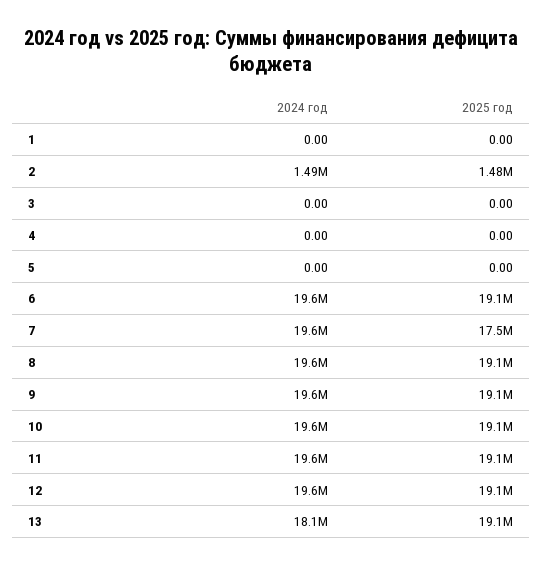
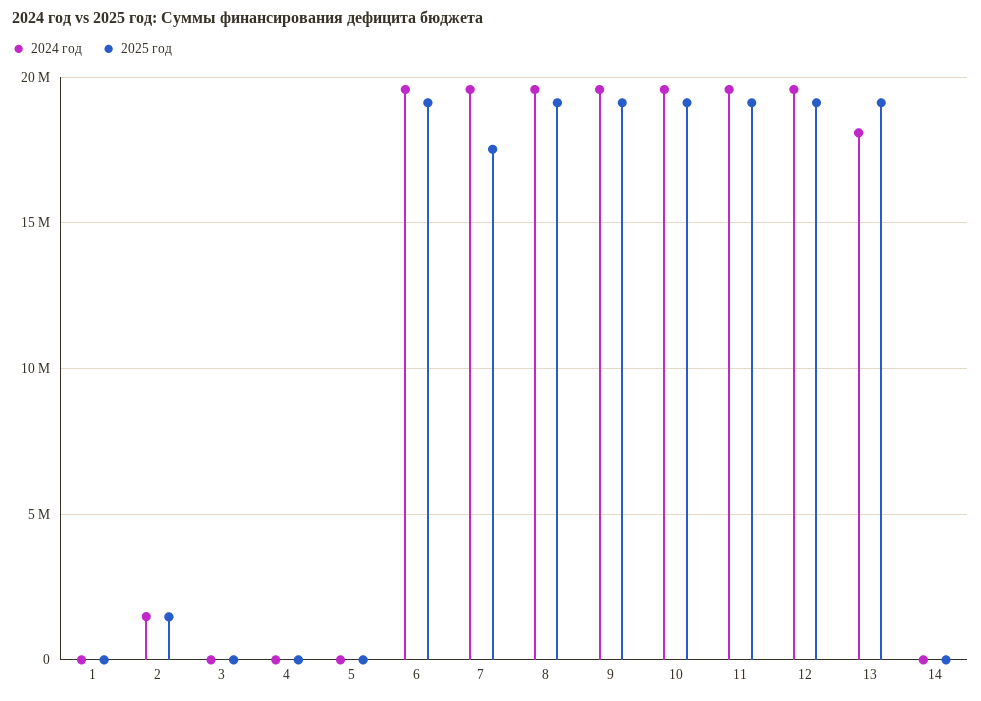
2024 год, 14: none -> 0
2025 год, 14: none -> 0

